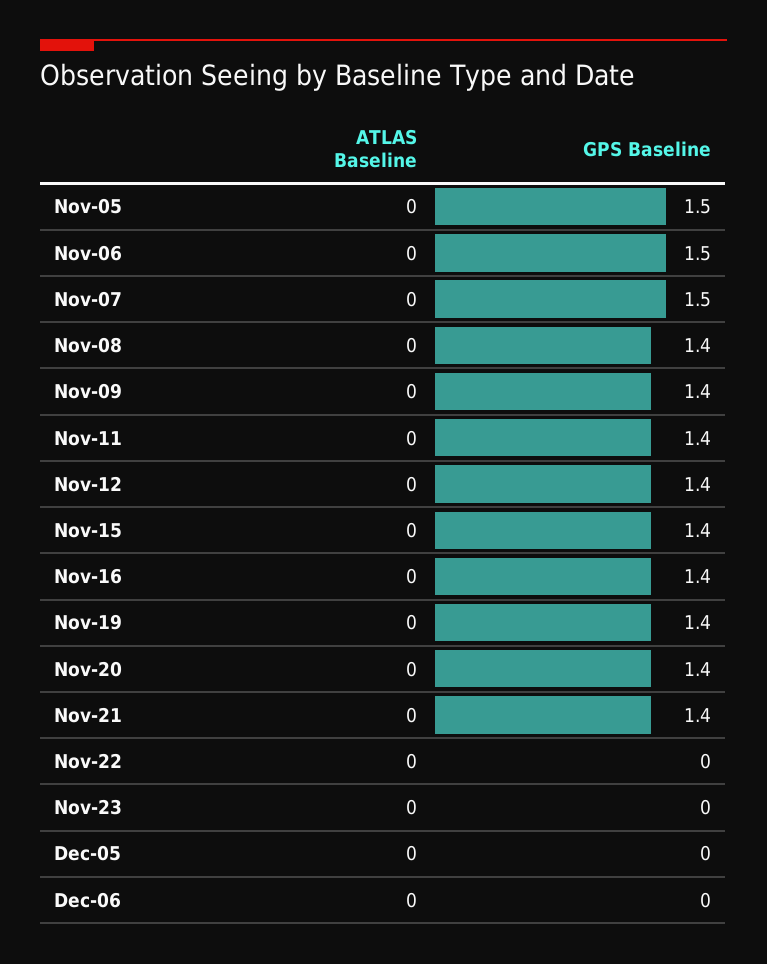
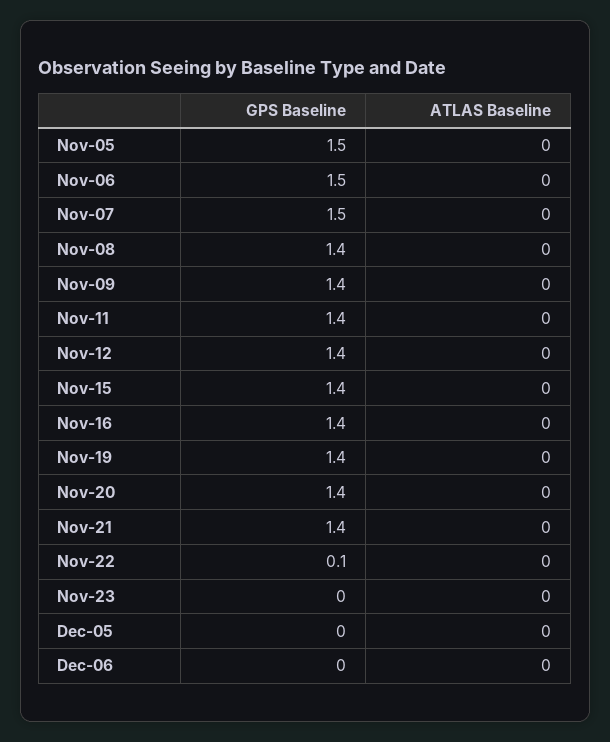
GPS Baseline, Nov-22: 0 -> 0.1

